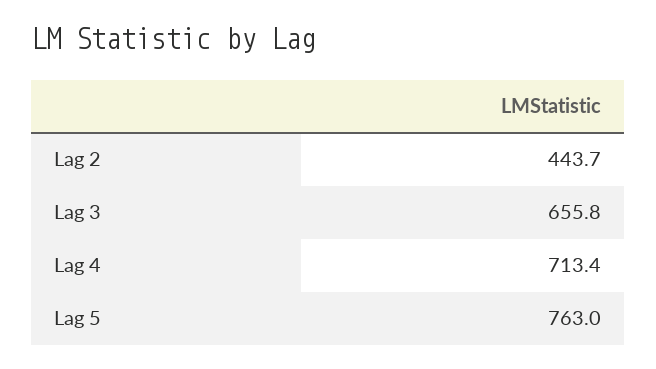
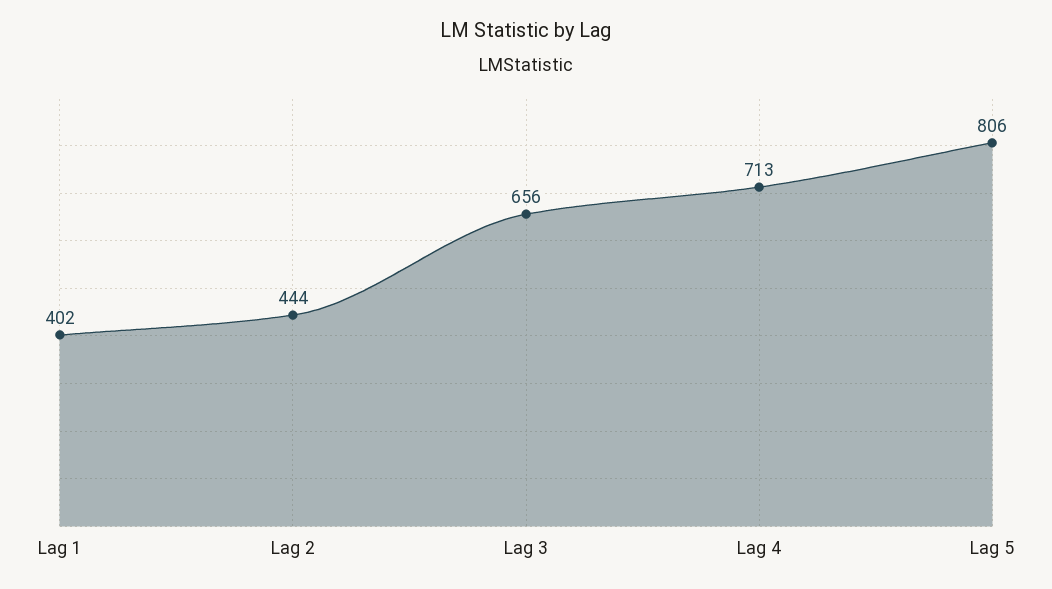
Lag 5: 763 -> 806
Lag 1: none -> 402

